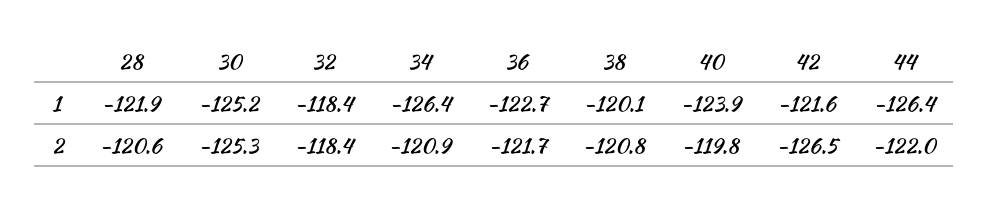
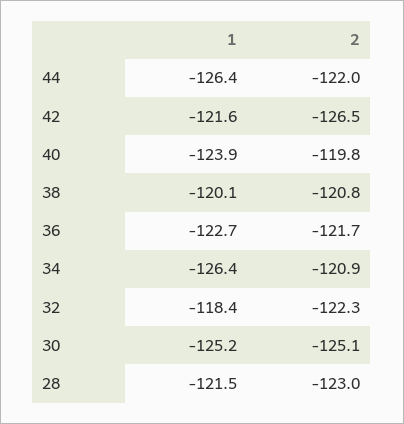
28, 1: -121.9 -> -121.5
28, 2: -120.6 -> -123
30, 2: -125.3 -> -125.1
32, 2: -118.4 -> -122.3

